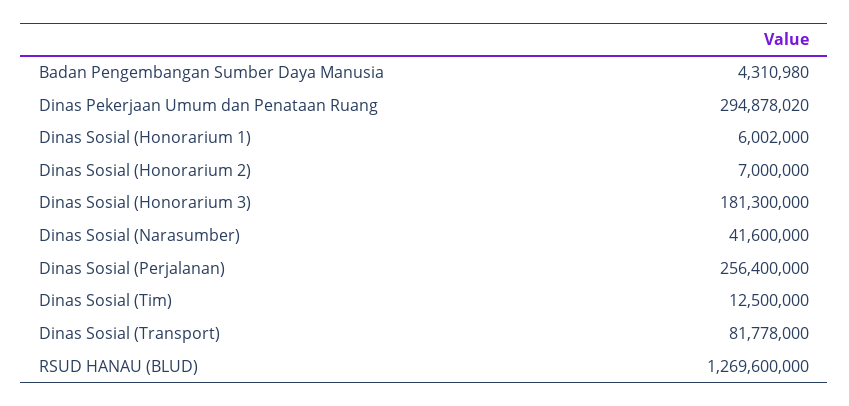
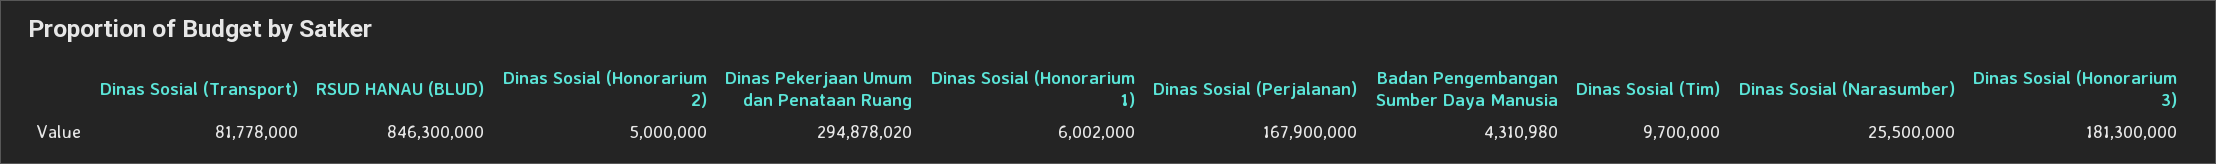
Dinas Sosial (Honorarium 2): 7000000 -> 5000000
Dinas Sosial (Narasumber): 41600000 -> 25500000
Dinas Sosial (Perjalanan): 256400000 -> 167900000
Dinas Sosial (Tim): 12500000 -> 9700000
RSUD HANAU (BLUD): 1269600000 -> 846300000

